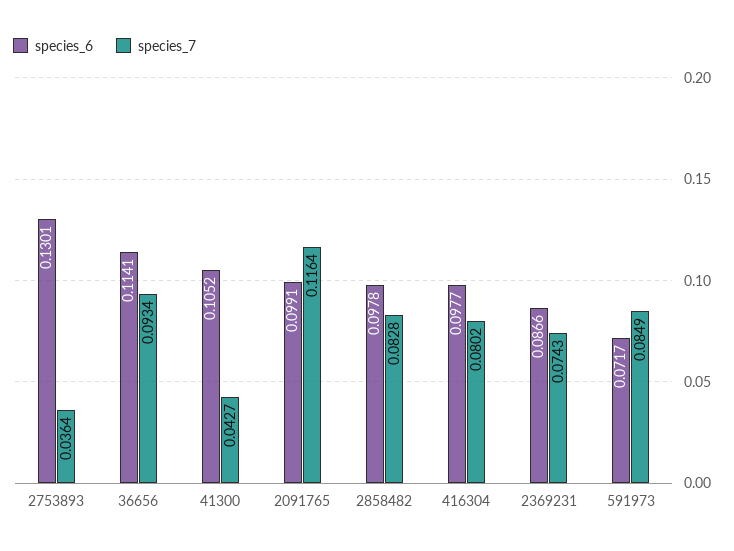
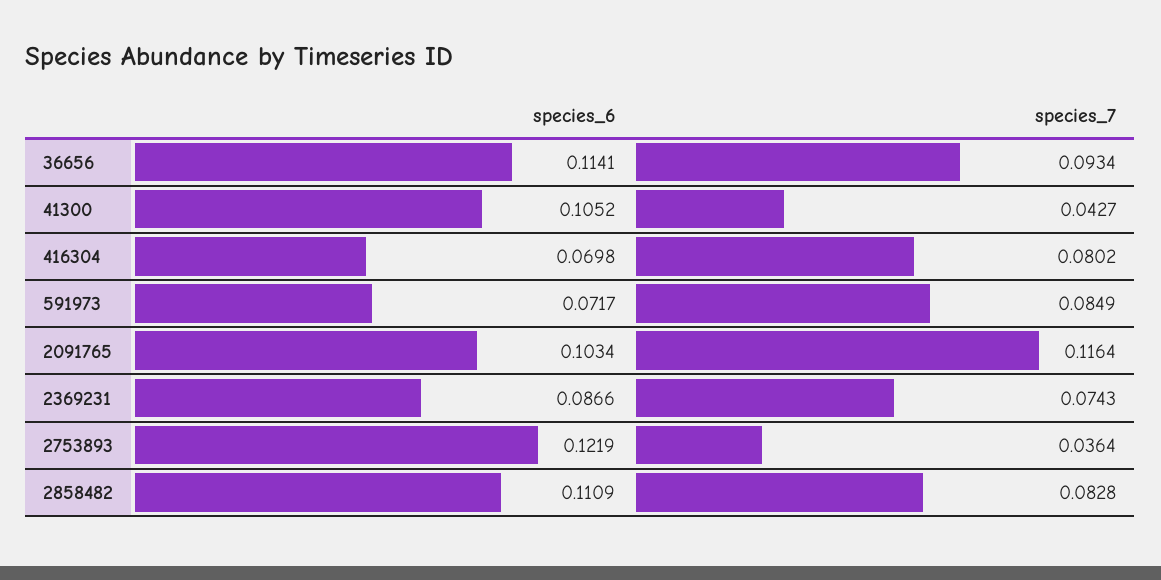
species_6, 2753893: 0.1301 -> 0.1219
species_6, 2091765: 0.0991 -> 0.1034
species_6, 2858482: 0.0978 -> 0.1109
species_6, 416304: 0.0977 -> 0.0698

